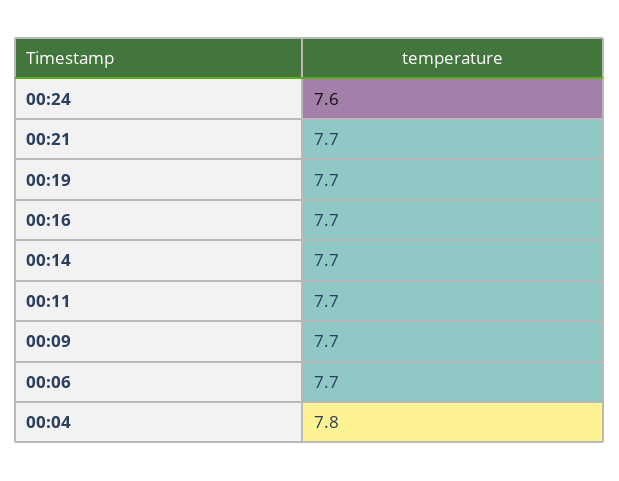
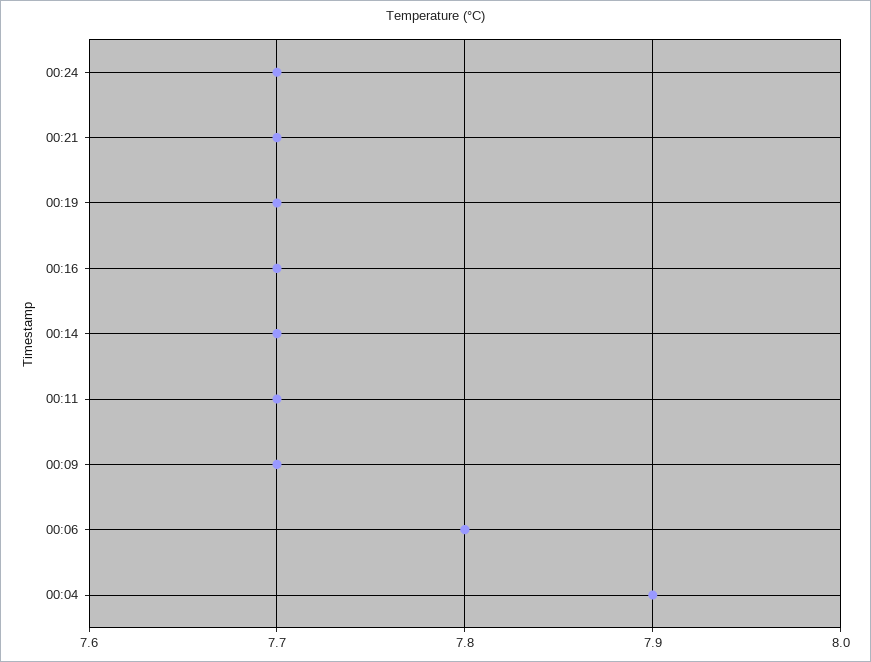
00:24: 7.6 -> 7.7
00:06: 7.7 -> 7.8
00:04: 7.8 -> 7.9

